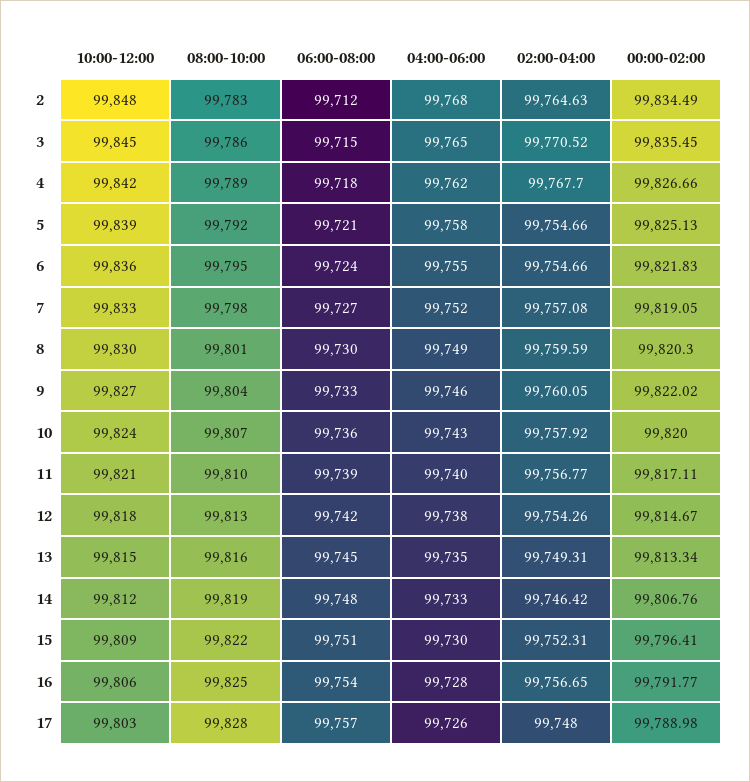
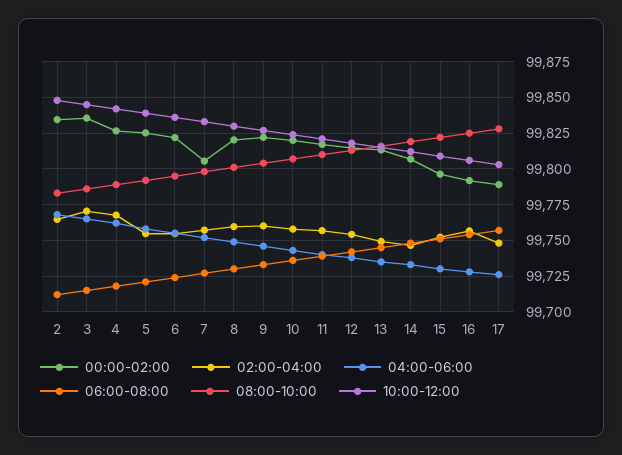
00:00-02:00, 7: 99819.05 -> 99805

